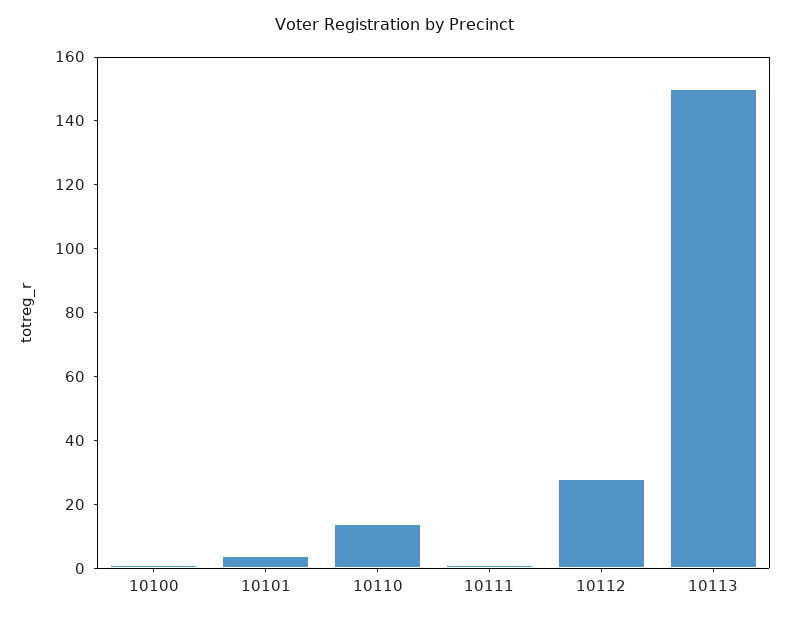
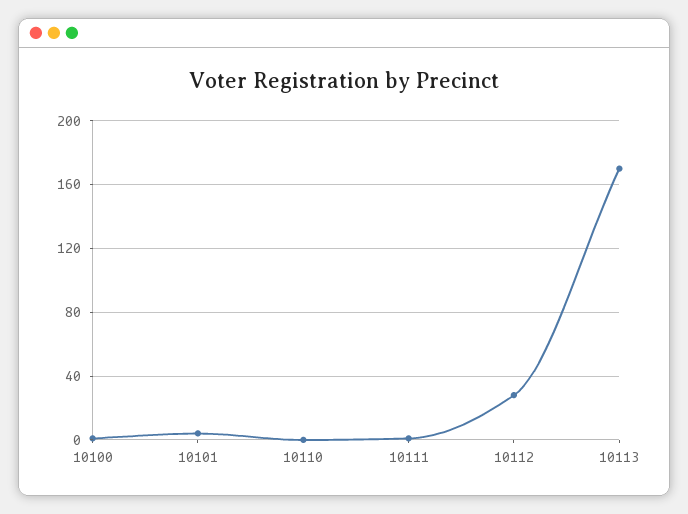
10110: 15 -> 0
10113: 150 -> 170

